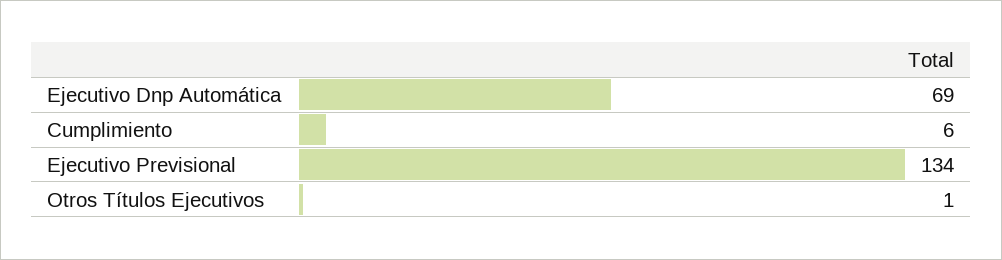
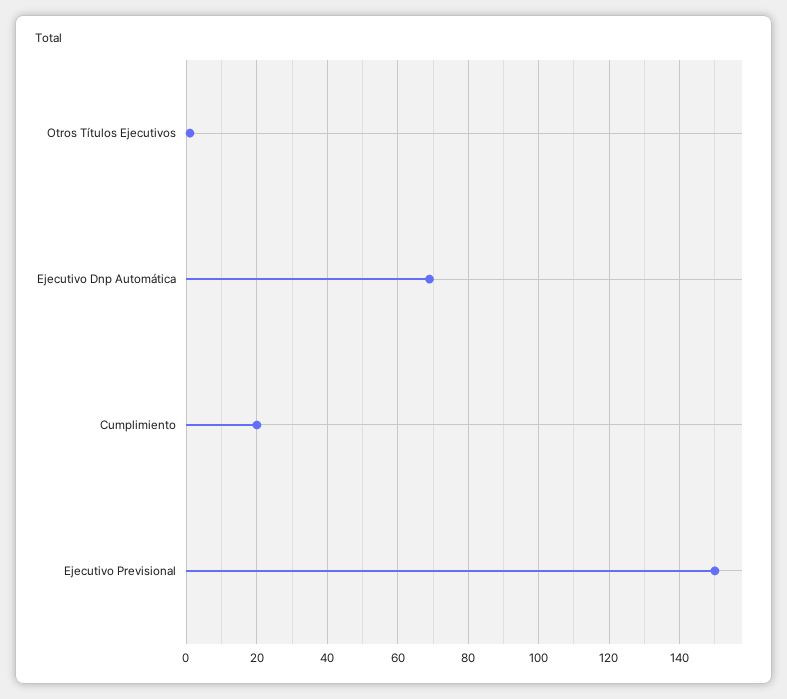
Cumplimiento: 6 -> 20
Ejecutivo Previsional: 134 -> 150

